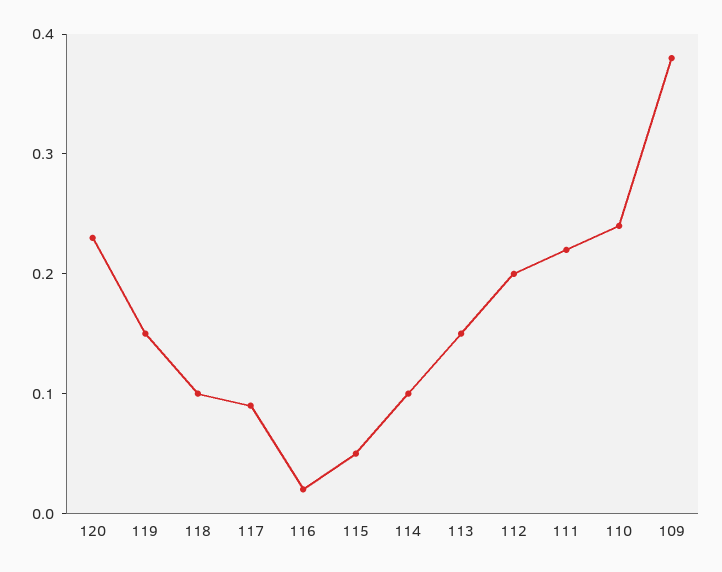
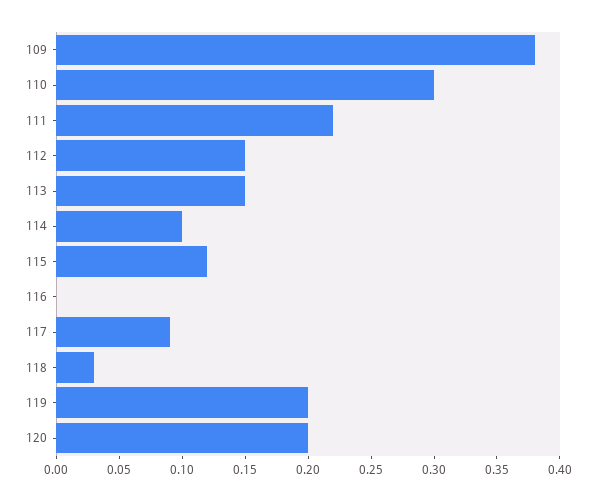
120: 0.23 -> 0.2
119: 0.15 -> 0.2
118: 0.1 -> 0.03
116: 0.02 -> 0
115: 0.05 -> 0.12
112: 0.2 -> 0.15
110: 0.24 -> 0.3

